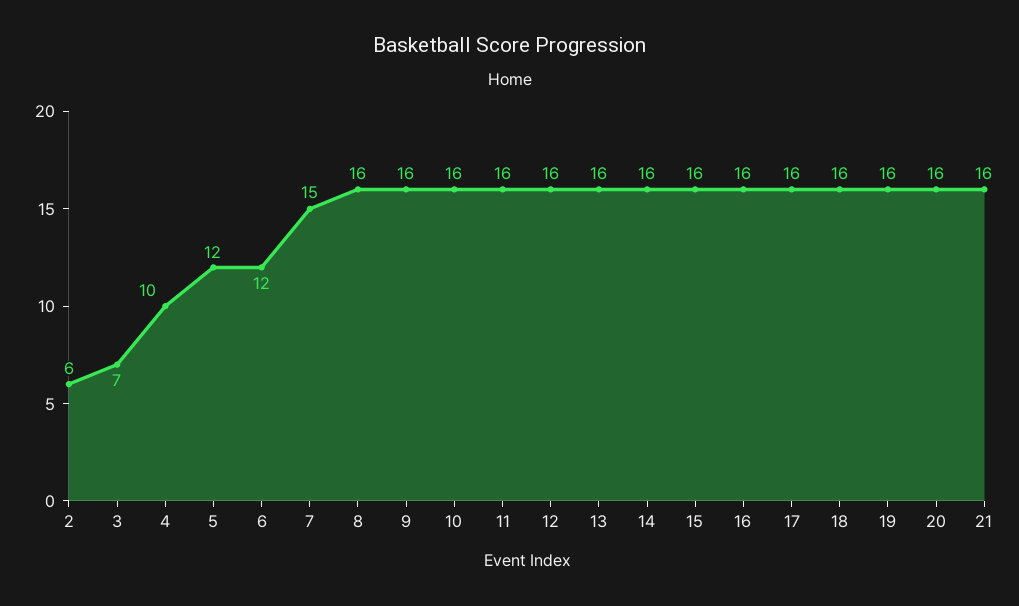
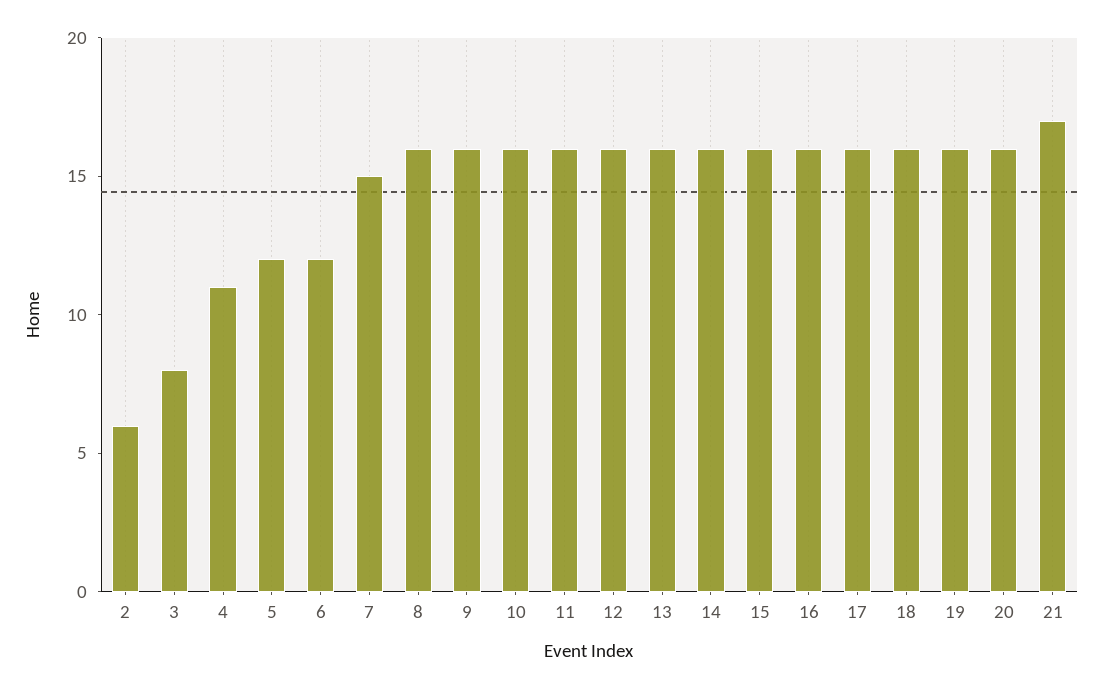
3: 7 -> 8
4: 10 -> 11
21: 16 -> 17

